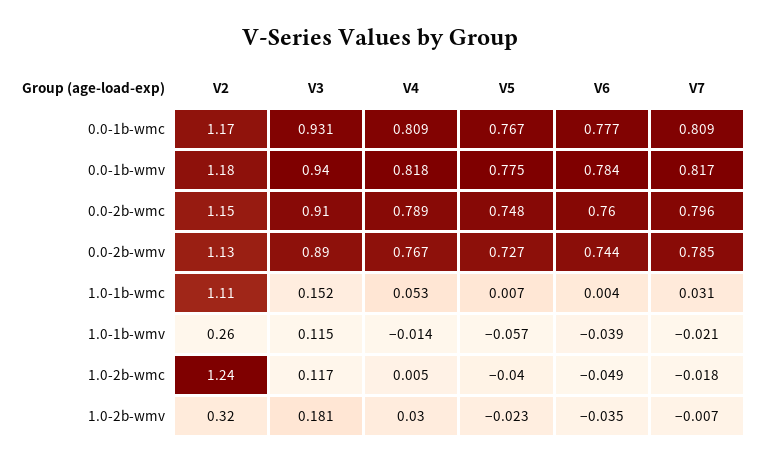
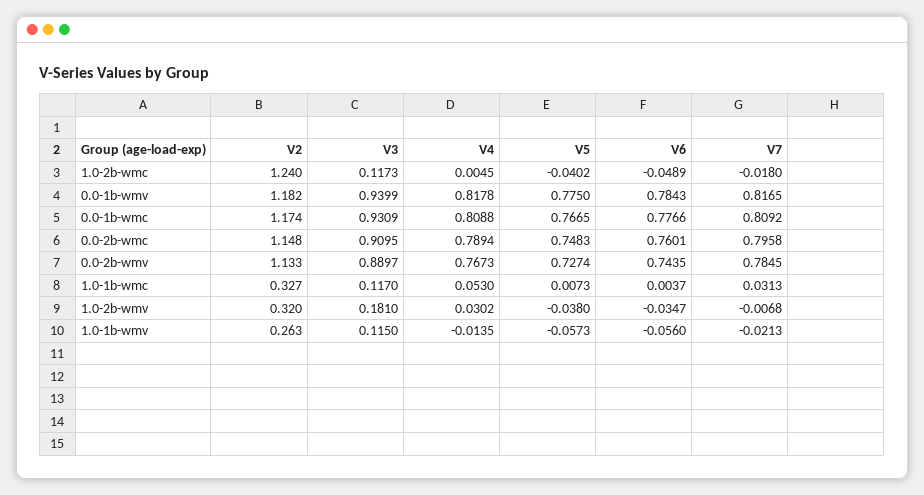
V2, 1.0-1b-wmc: 1.11 -> 0.327
V3, 1.0-1b-wmc: 0.152 -> 0.117
V6, 1.0-1b-wmv: -0.039 -> -0.056
V5, 1.0-2b-wmv: -0.023 -> -0.038

